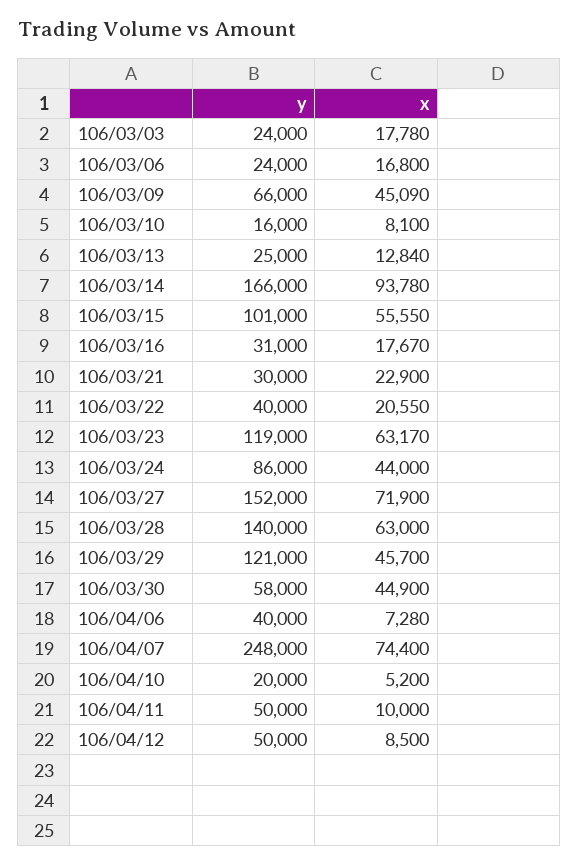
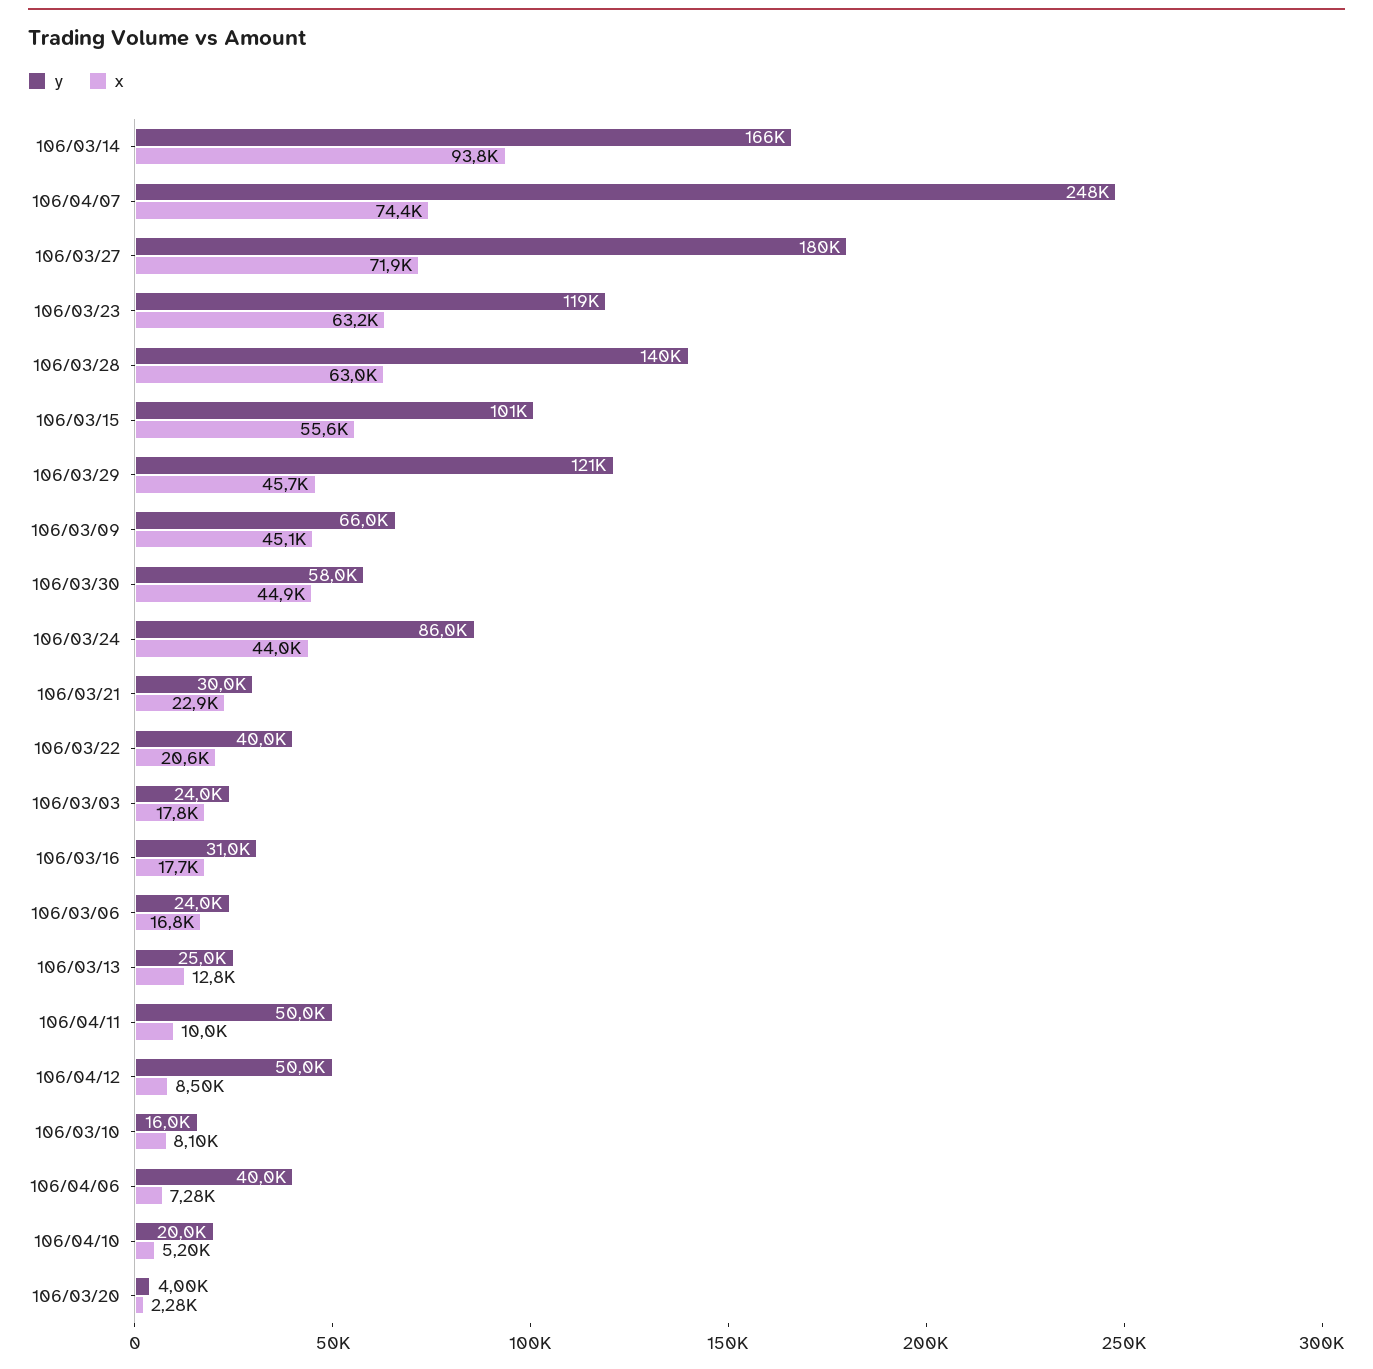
y, 106/03/27: 152000 -> 180000
y, 106/03/20: none -> 4000
x, 106/03/20: none -> 2280

